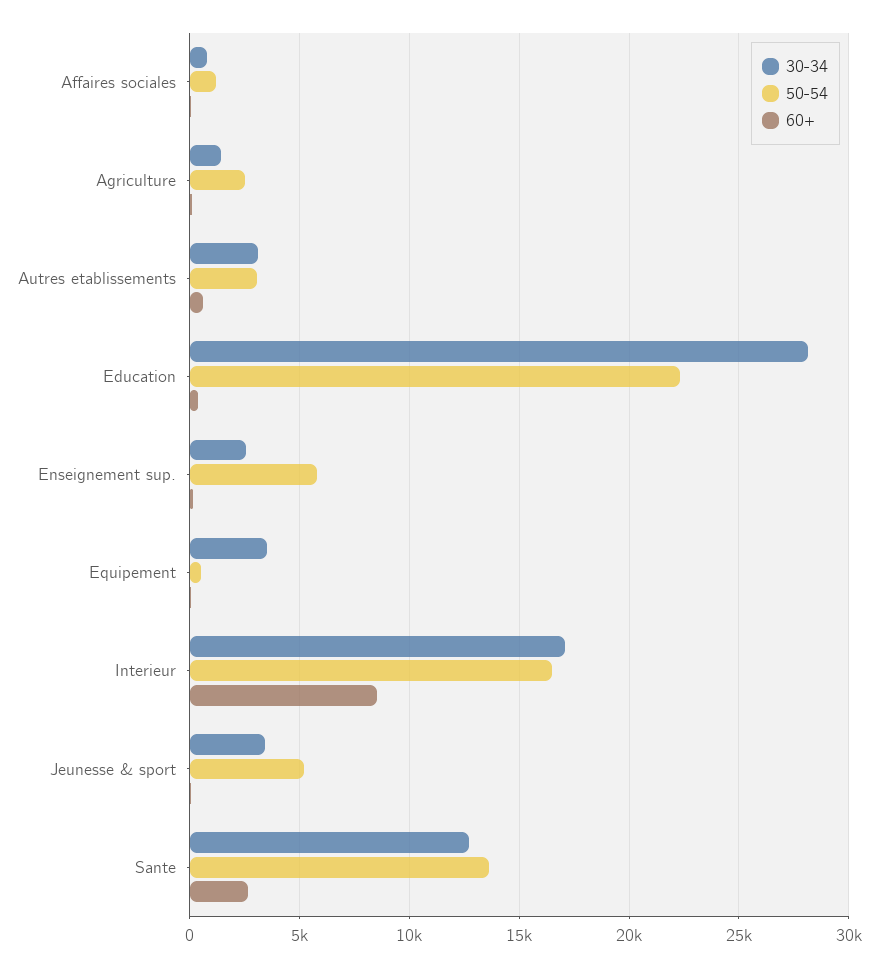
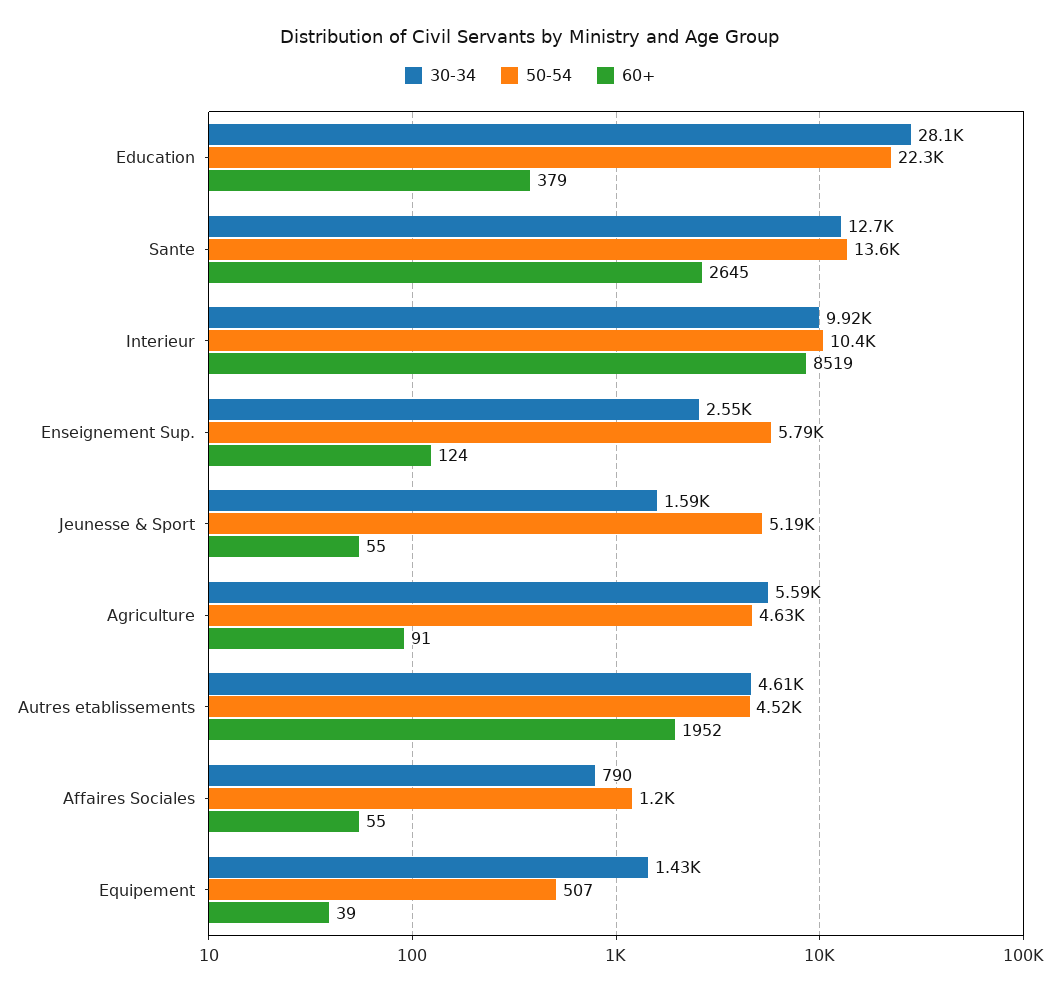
30-34, Agriculture: 1500 -> 5590
50-54, Agriculture: 2500 -> 4630
30-34, Autres etablissements: 3000 -> 4610
50-54, Autres etablissements: 3000 -> 4520
60+, Autres etablissements: 500 -> 1952
30-34, Equipement: 3500 -> 1430
30-34, Interieur: 17000 -> 9920
50-54, Interieur: 16500 -> 10400
30-34, Jeunesse & sport: 3500 -> 1590

